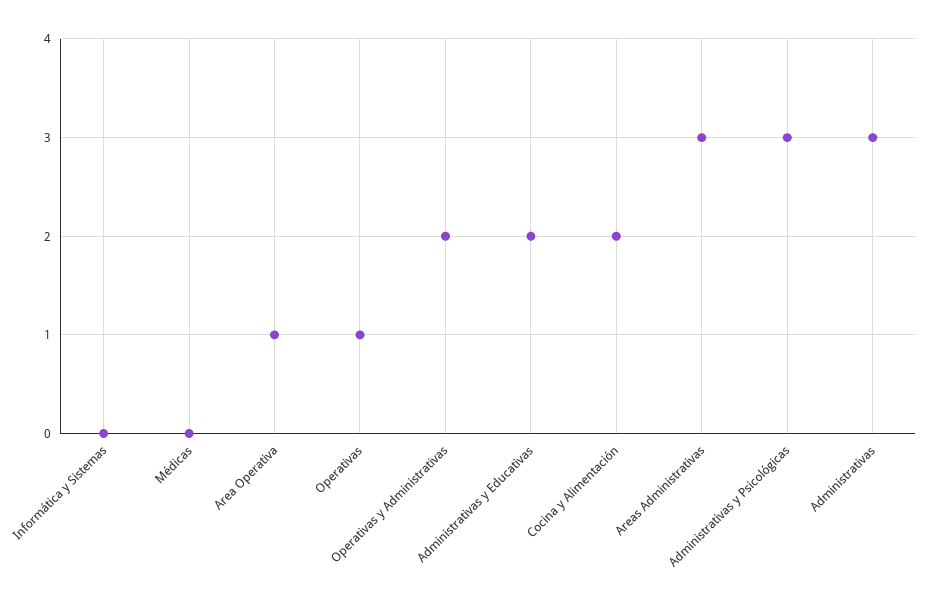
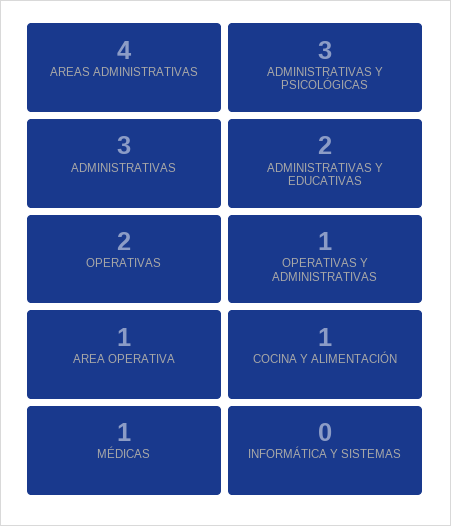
Médicas: 0 -> 1
Operativas: 1 -> 2
Operativas y Administrativas: 2 -> 1
Cocina y Alimentación: 2 -> 1
Areas Administrativas: 3 -> 4

